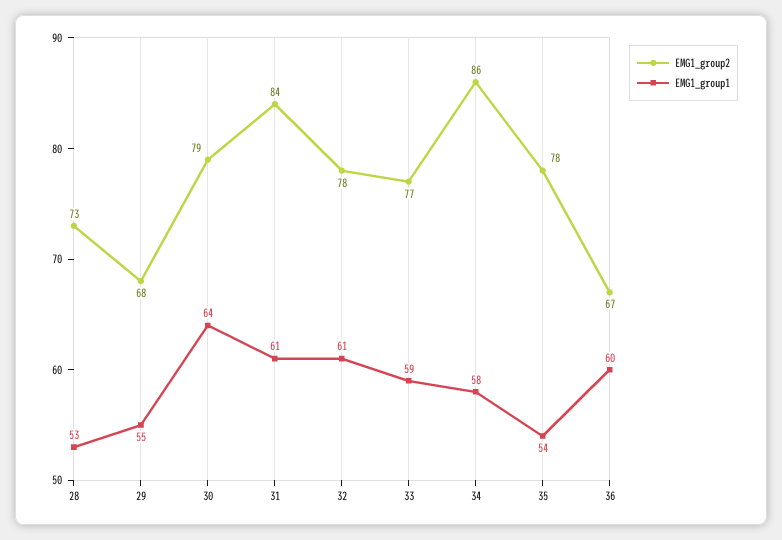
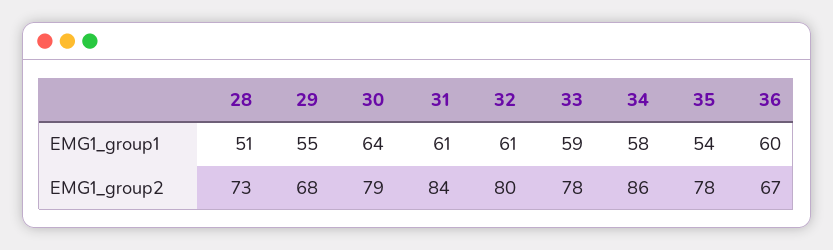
EMG1_group1, 28: 53 -> 51
EMG1_group2, 32: 78 -> 80
EMG1_group2, 33: 77 -> 78

